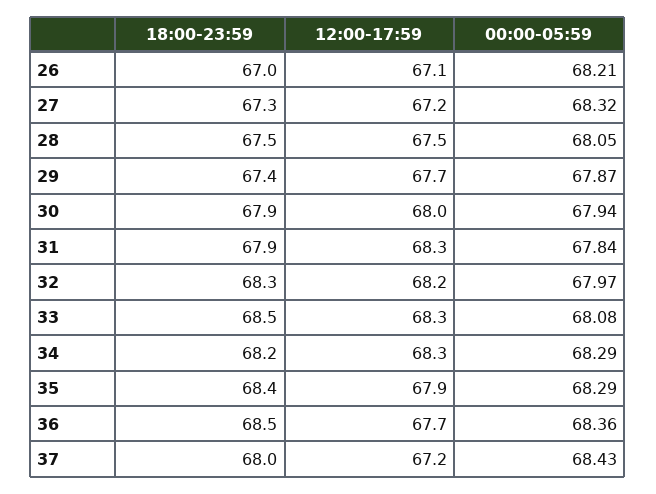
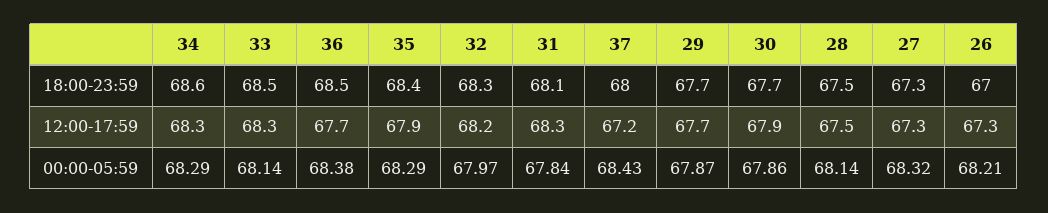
12:00-17:59, 26: 67.1 -> 67.3
12:00-17:59, 27: 67.2 -> 67.3
00:00-05:59, 28: 68.05 -> 68.14
18:00-23:59, 29: 67.4 -> 67.7
18:00-23:59, 30: 67.9 -> 67.7
12:00-17:59, 30: 68 -> 67.9
00:00-05:59, 30: 67.94 -> 67.86
18:00-23:59, 31: 67.9 -> 68.1
00:00-05:59, 33: 68.08 -> 68.14
18:00-23:59, 34: 68.2 -> 68.6
00:00-05:59, 36: 68.36 -> 68.38

